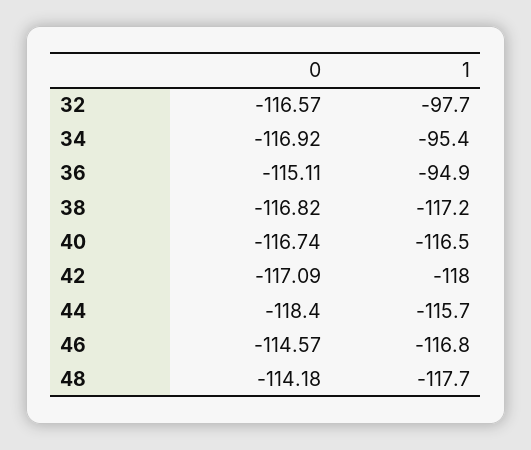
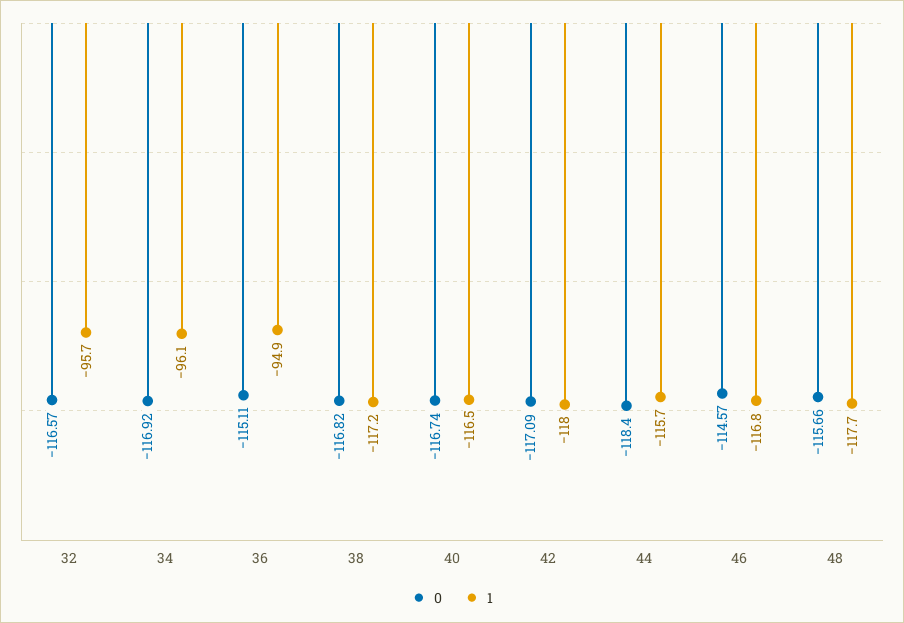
1, 32: -97.7 -> -95.7
1, 34: -95.4 -> -96.1
0, 48: -114.18 -> -115.66

